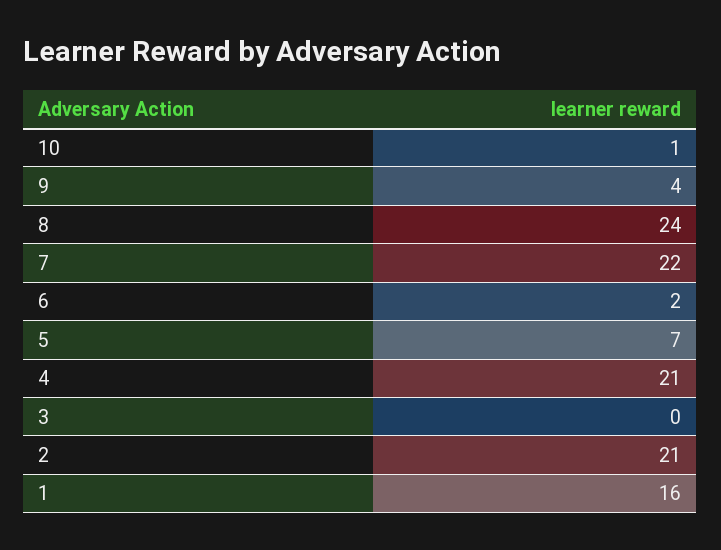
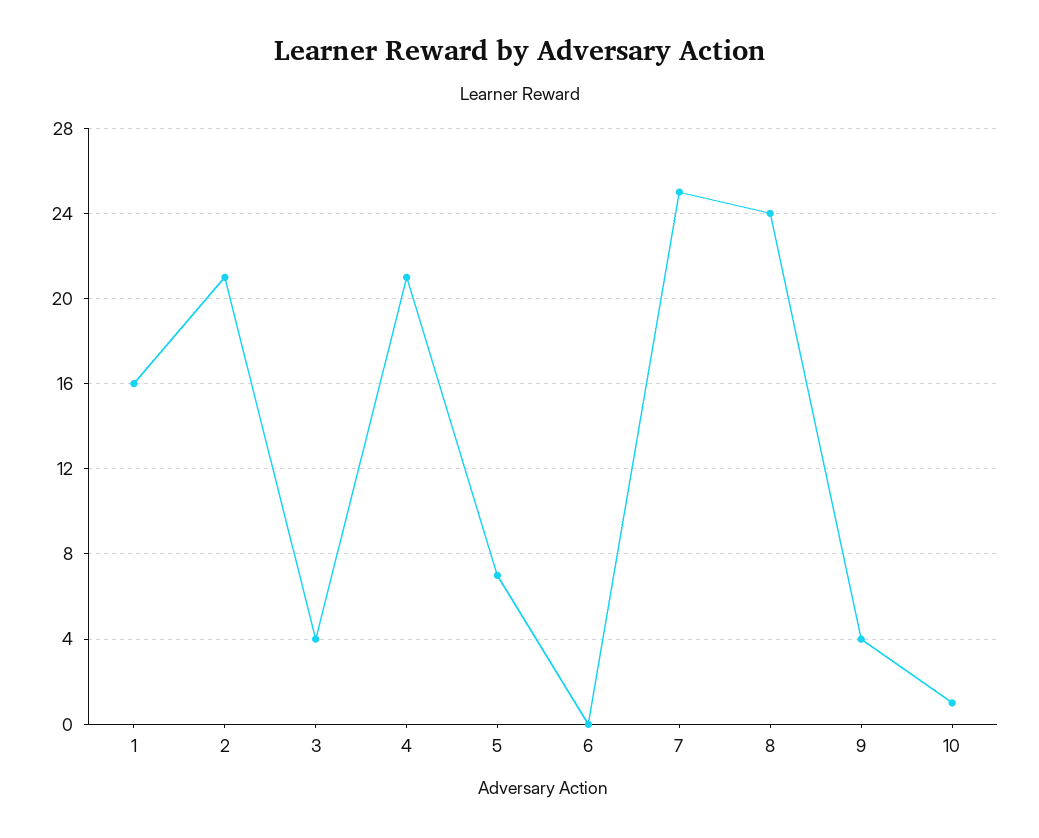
7: 22 -> 25
6: 2 -> 0
3: 0 -> 4

